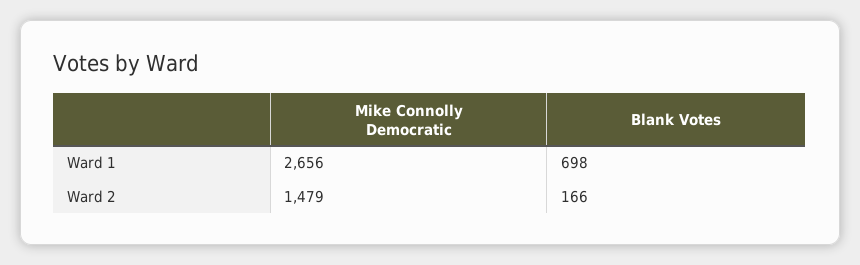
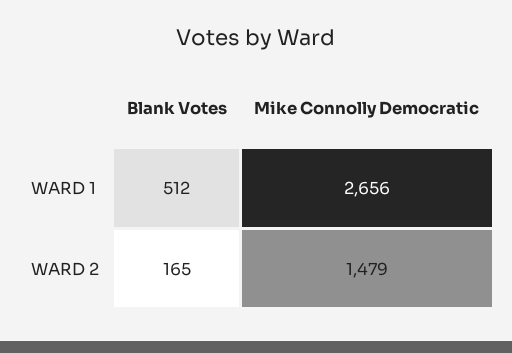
Blank Votes, Ward 1: 698 -> 512
Blank Votes, Ward 2: 166 -> 165

